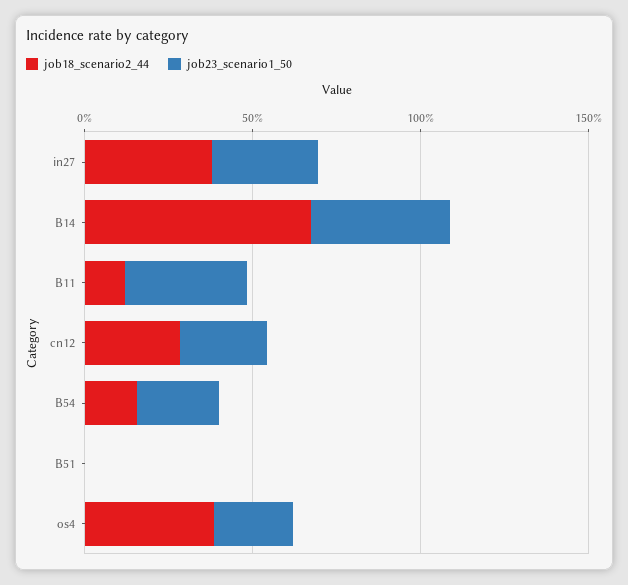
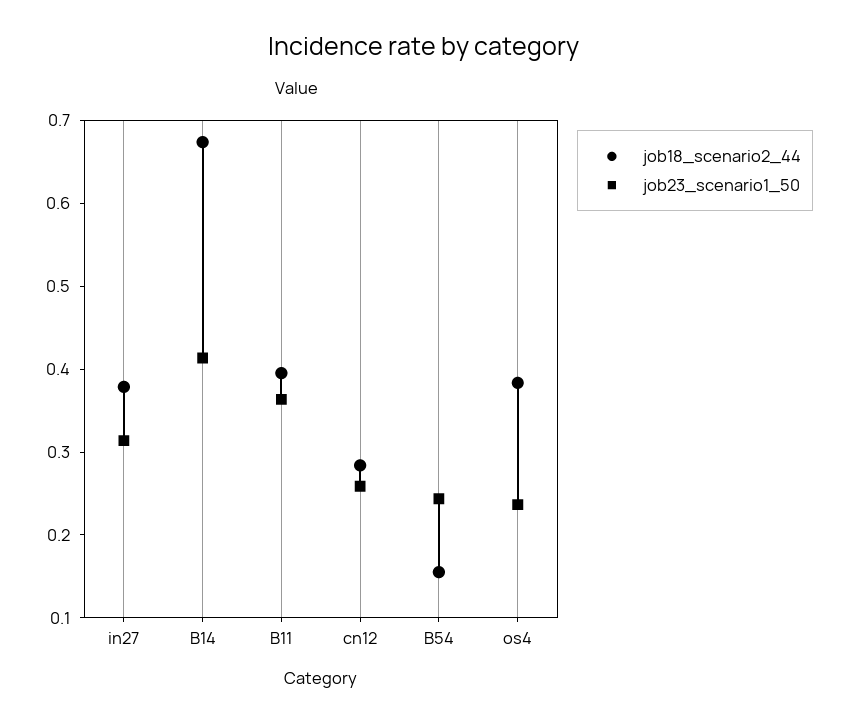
job18_scenario2_44, B11: 0.1 -> 0.4
job18_scenario2_44, B51: 0 -> none
job23_scenario1_50, B51: 0 -> none

